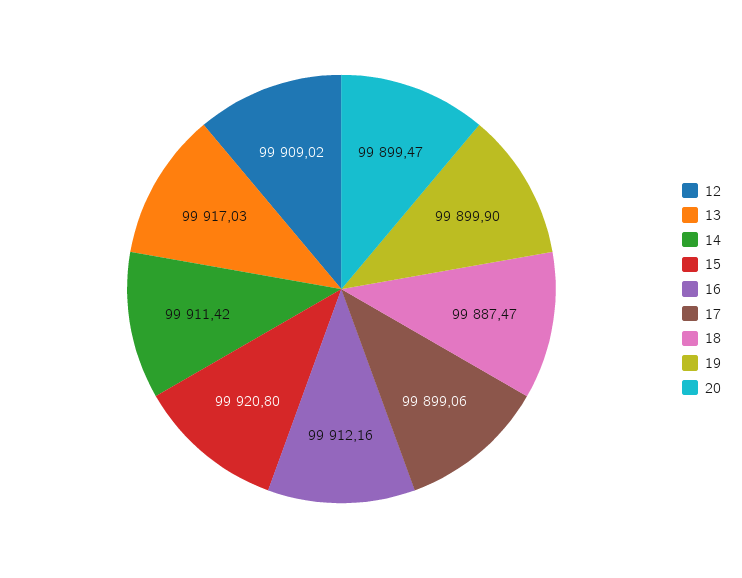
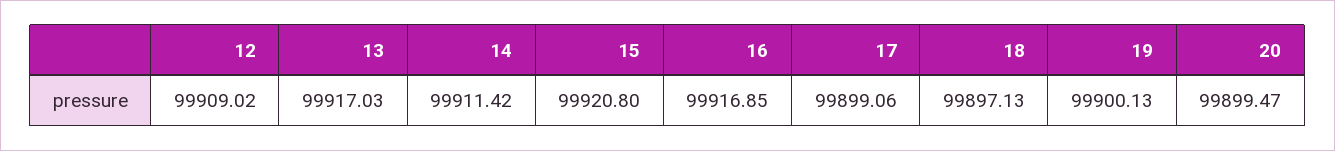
16: 99912.16 -> 99916.85
18: 99887.47 -> 99897.13
19: 99899.9 -> 99900.13

